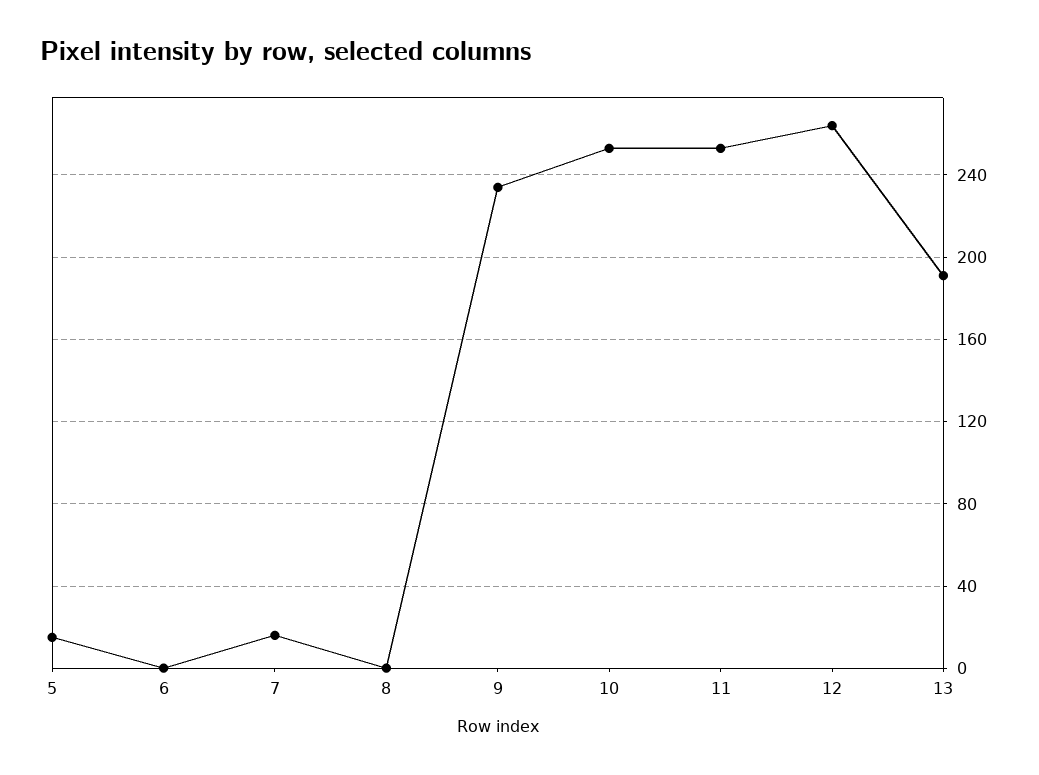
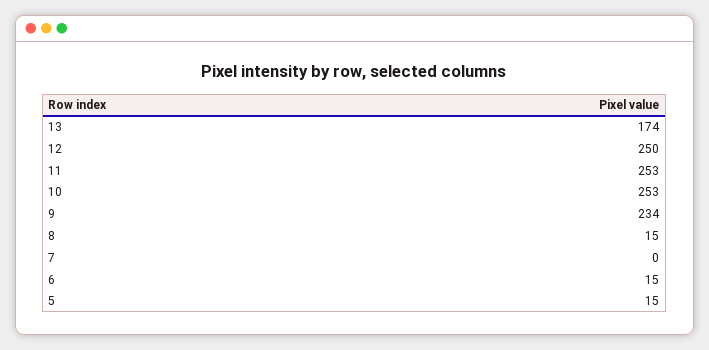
6: 0 -> 15
7: 15 -> 0
8: 0 -> 15
12: 265 -> 250
13: 190 -> 174

